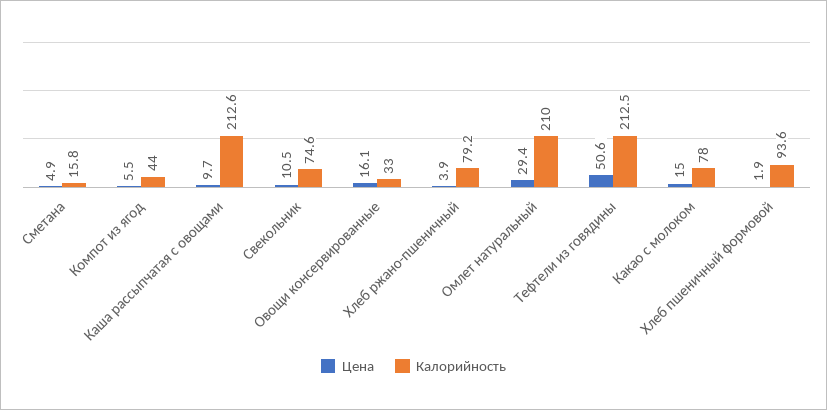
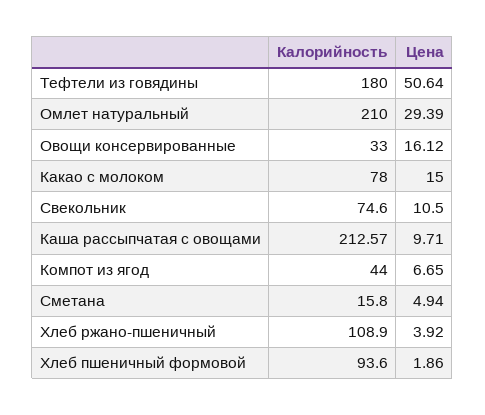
Цена, Компот из ягод: 5.5 -> 6.65
Калорийность, Хлеб ржано-пшеничный: 79.2 -> 108.9
Калорийность, Тефтели из говядины: 212.5 -> 180

